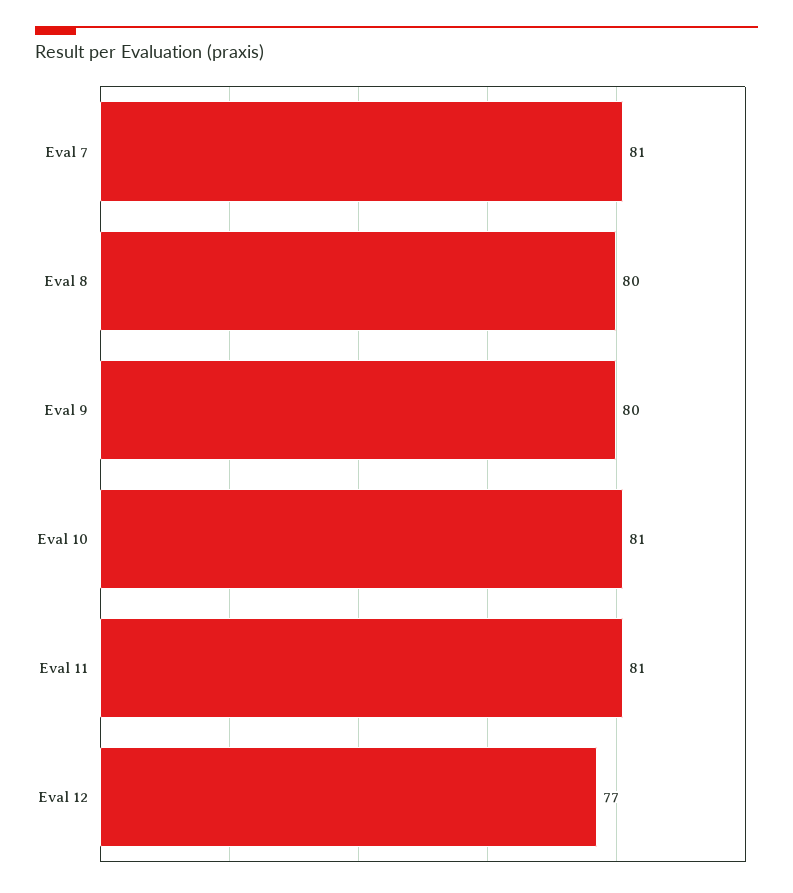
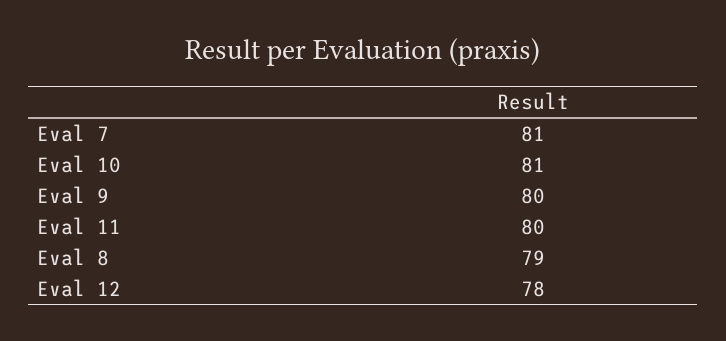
Eval 8: 80 -> 79
Eval 11: 81 -> 80
Eval 12: 77 -> 78

